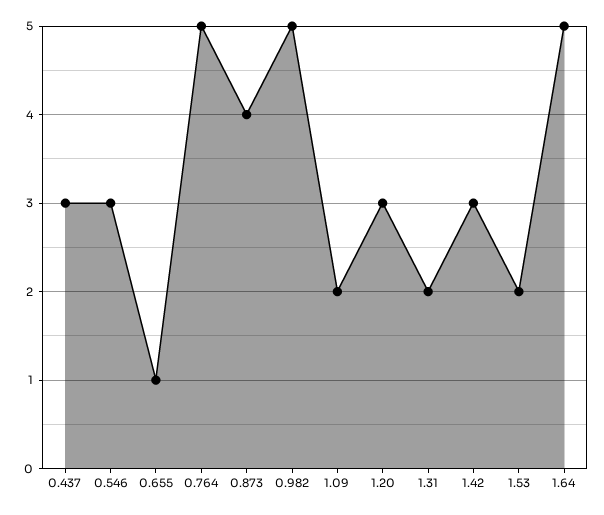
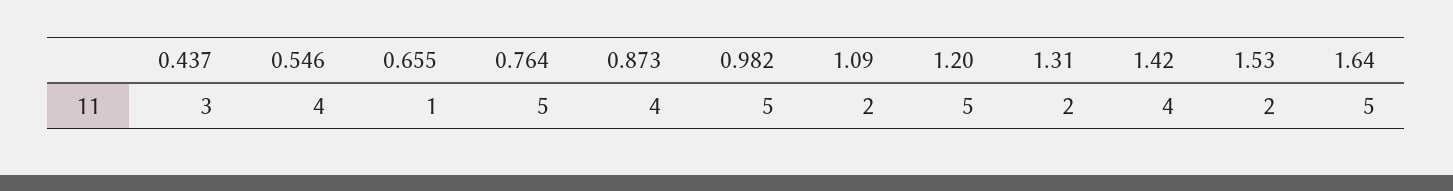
0.546: 3 -> 4
1.20: 3 -> 5
1.42: 3 -> 4

